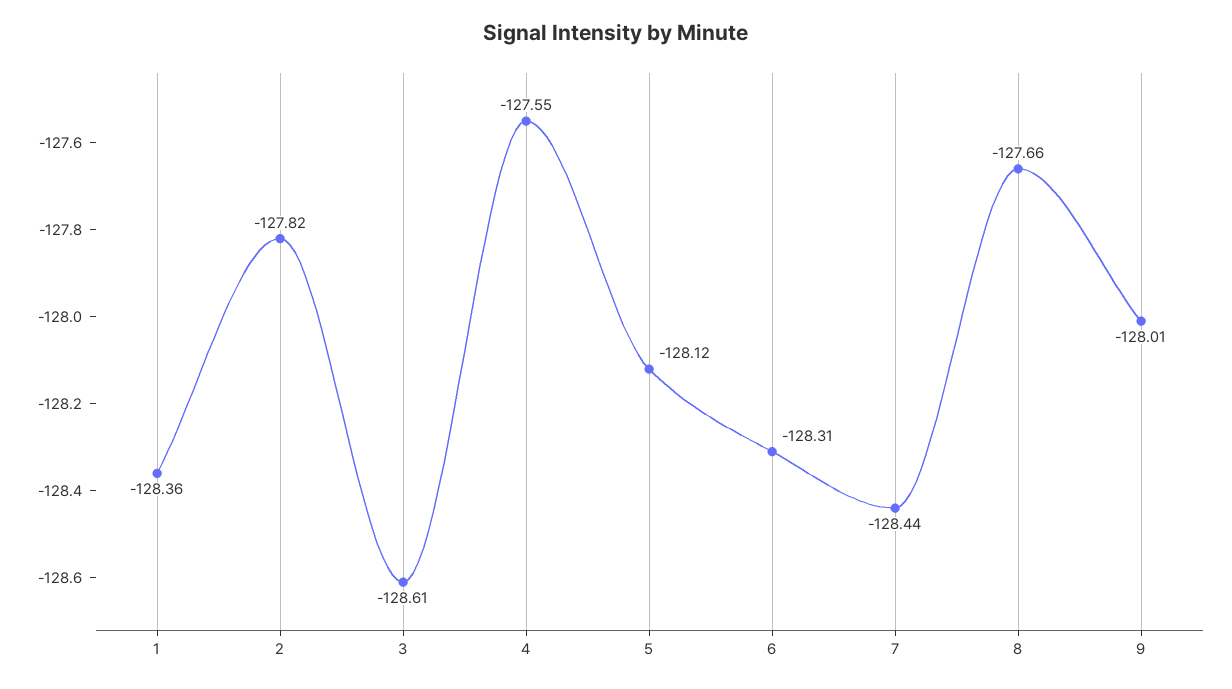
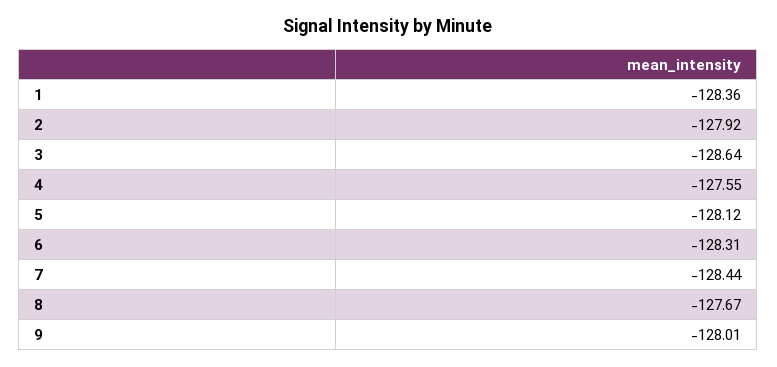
2: -127.82 -> -127.92
3: -128.61 -> -128.64
8: -127.66 -> -127.67

